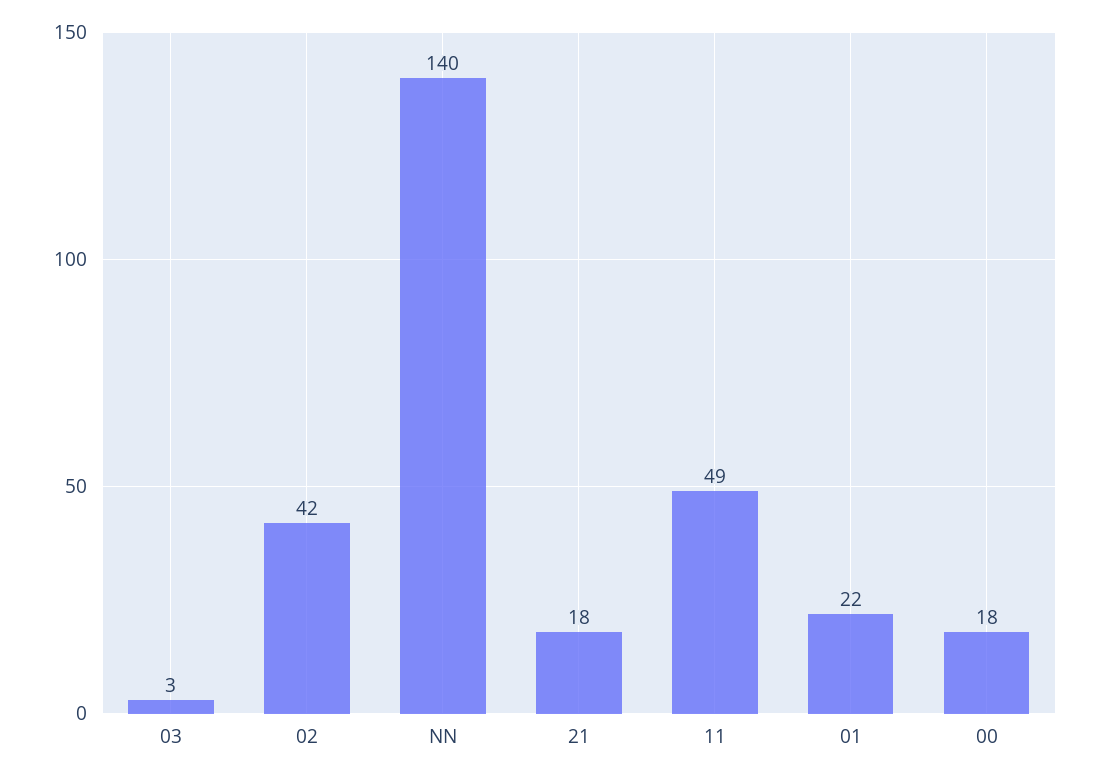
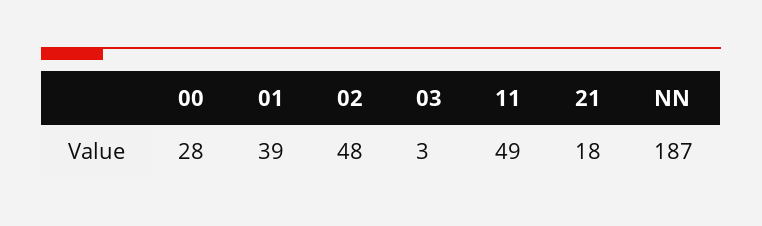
02: 42 -> 48
NN: 140 -> 187
01: 22 -> 39
00: 18 -> 28

